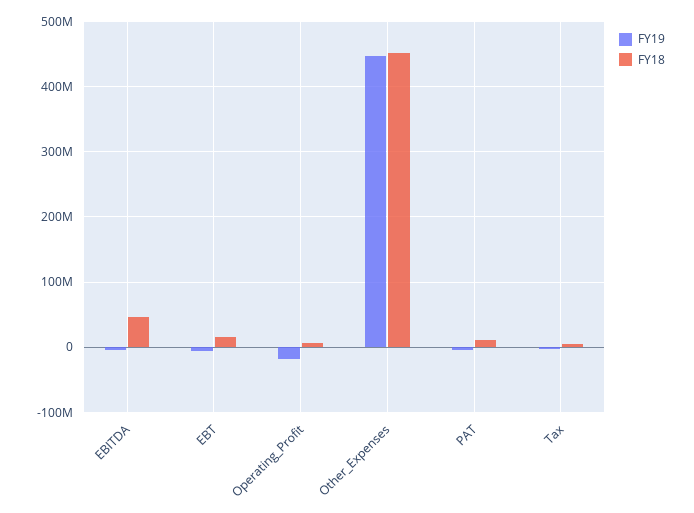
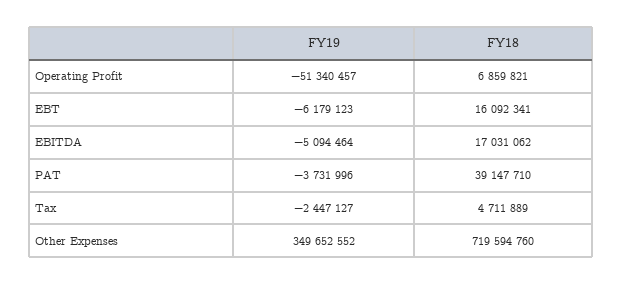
FY18, EBITDA: 50000000 -> 17031062
FY19, Operating_Profit: -20000000 -> -51340457
FY19, Other_Expenses: 450000000 -> 349652552
FY18, Other_Expenses: 450000000 -> 719594760
FY18, PAT: 10000000 -> 39147710

